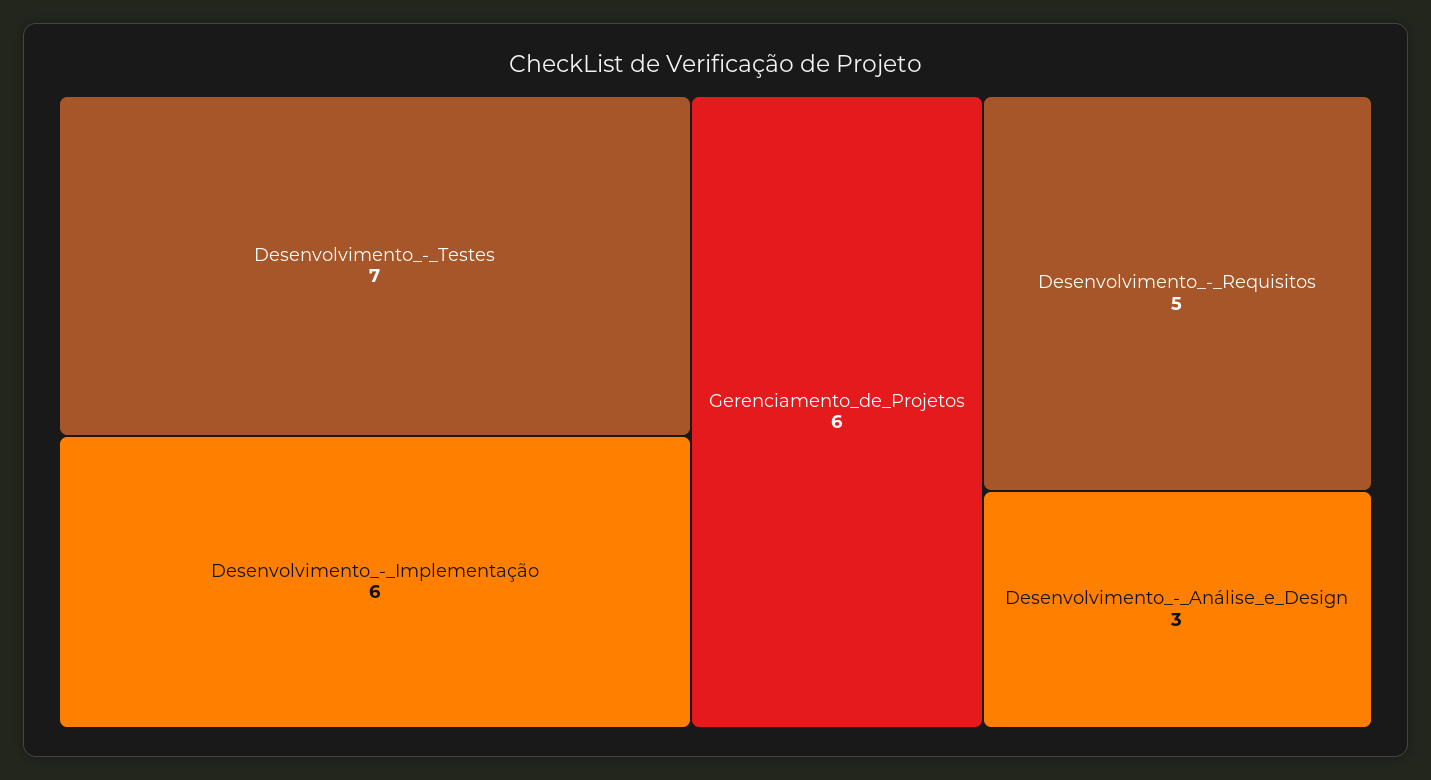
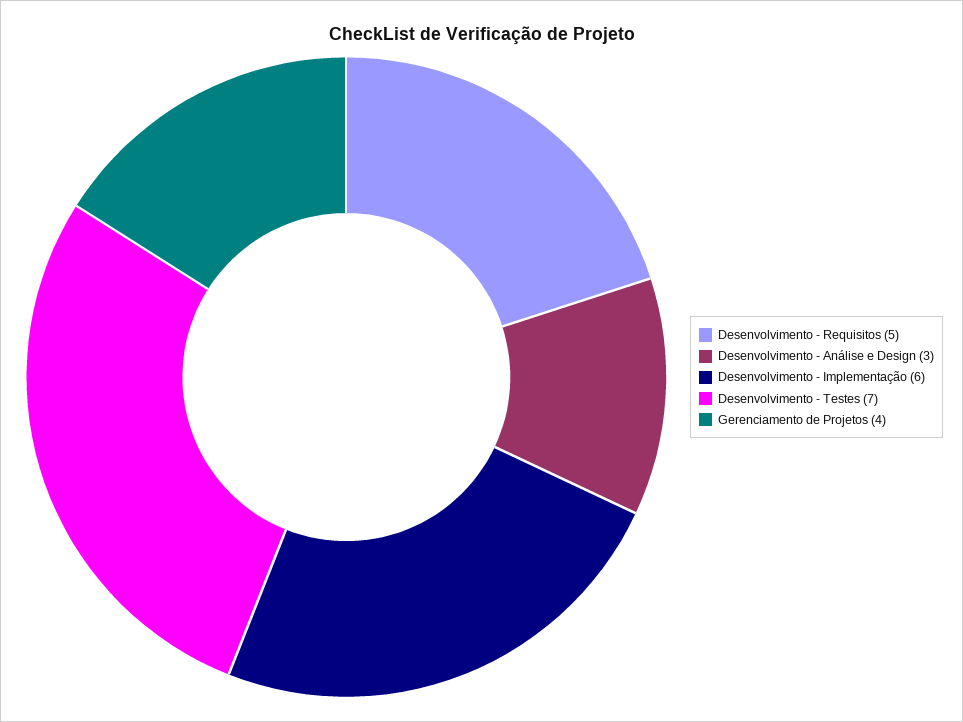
Gerenciamento_de_Projetos: 6 -> 4

